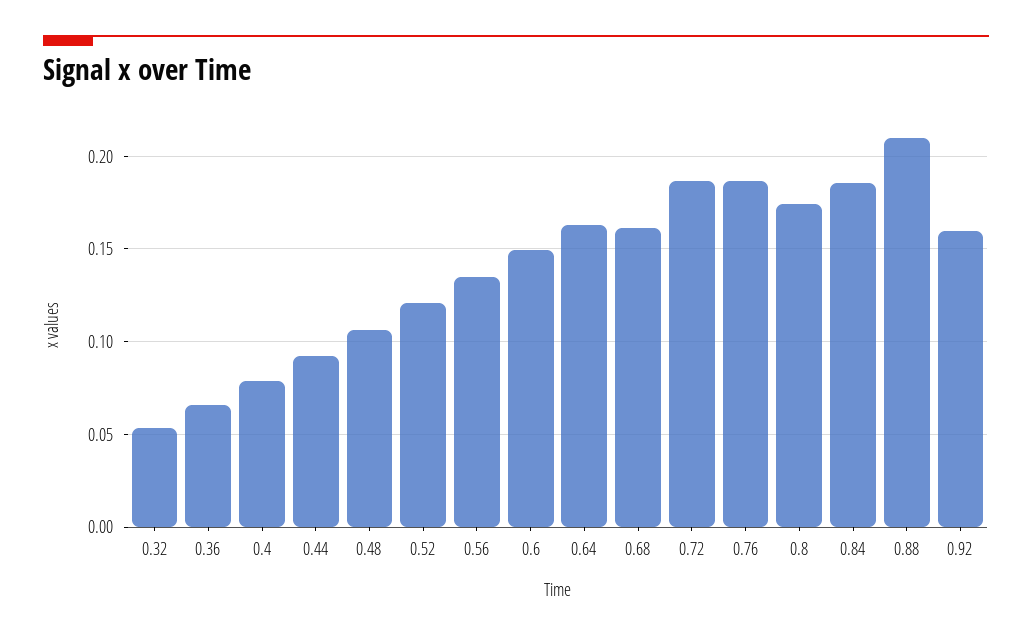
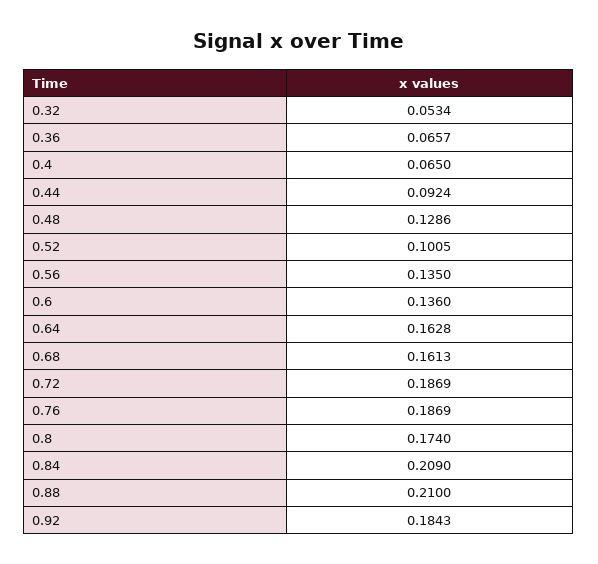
0.4: 0.08 -> 0.065
0.48: 0.105 -> 0.1286
0.52: 0.12 -> 0.1005
0.6: 0.15 -> 0.136
0.84: 0.185 -> 0.209
0.92: 0.16 -> 0.1843

